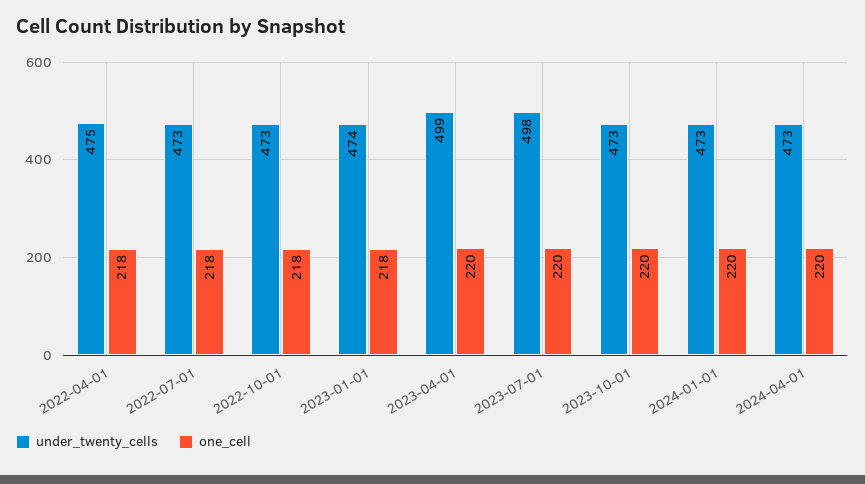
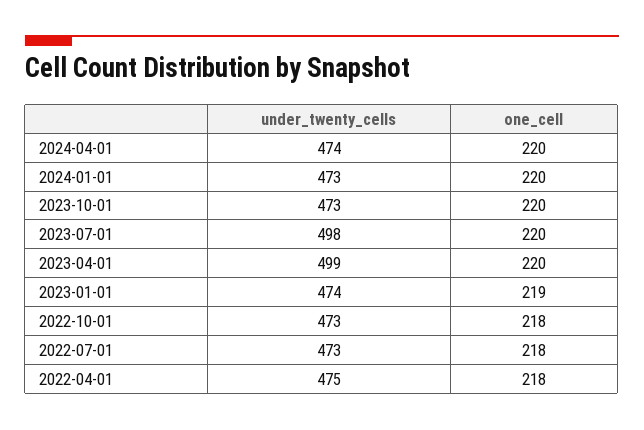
one_cell, 2023-01-01: 218 -> 219
under_twenty_cells, 2024-04-01: 473 -> 474

